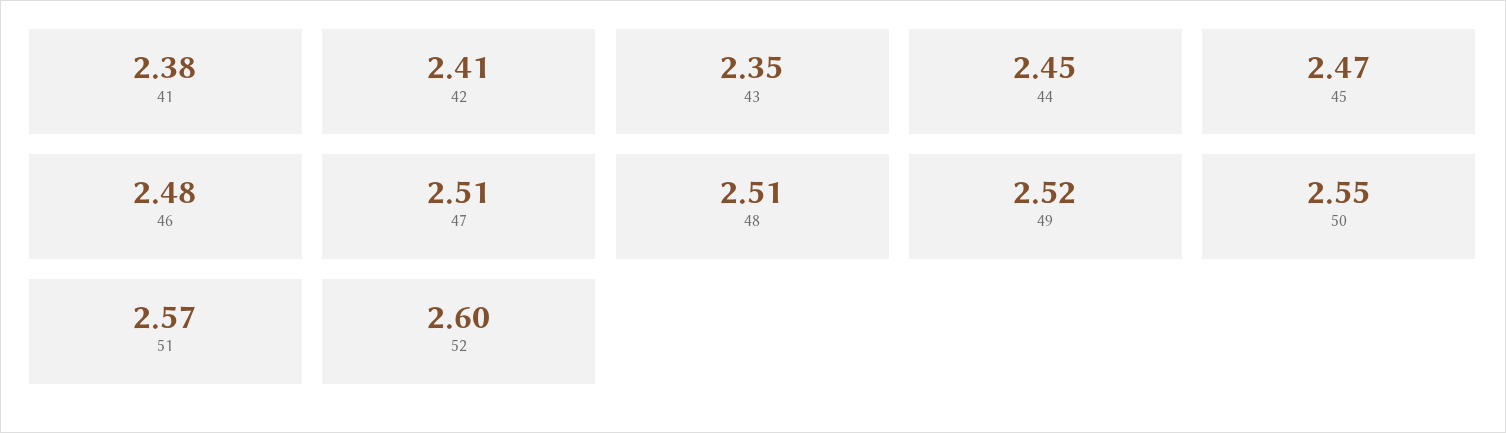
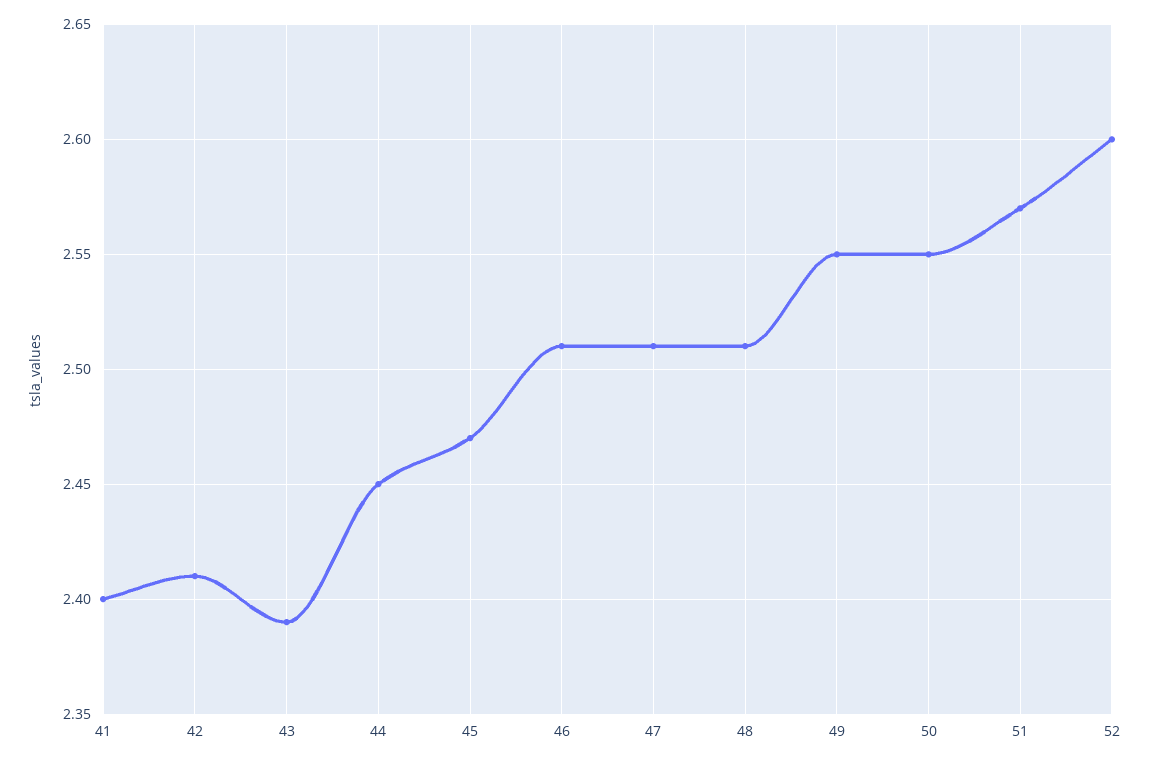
41: 2.38 -> 2.4
43: 2.35 -> 2.39
46: 2.48 -> 2.51
49: 2.52 -> 2.55

